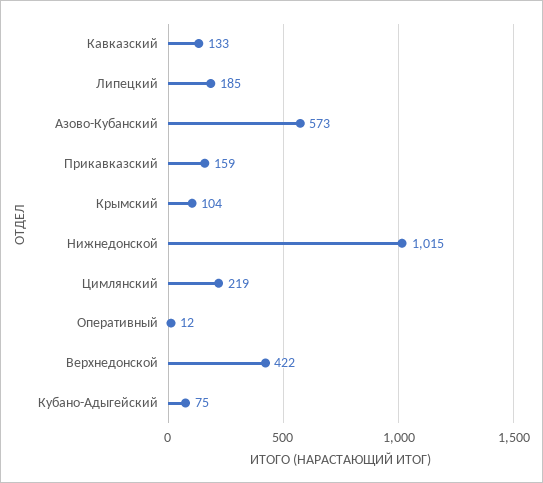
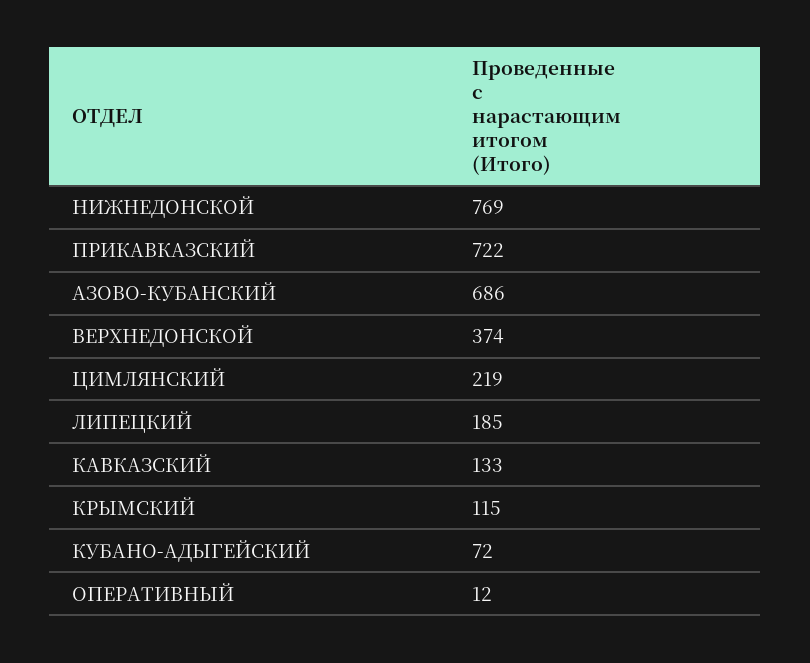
Азово-Кубанский: 573 -> 686
Прикавказский: 159 -> 722
Крымский: 104 -> 115
Нижнедонской: 1015 -> 769
Верхнедонской: 422 -> 374
Кубано-Адыгейский: 75 -> 72

